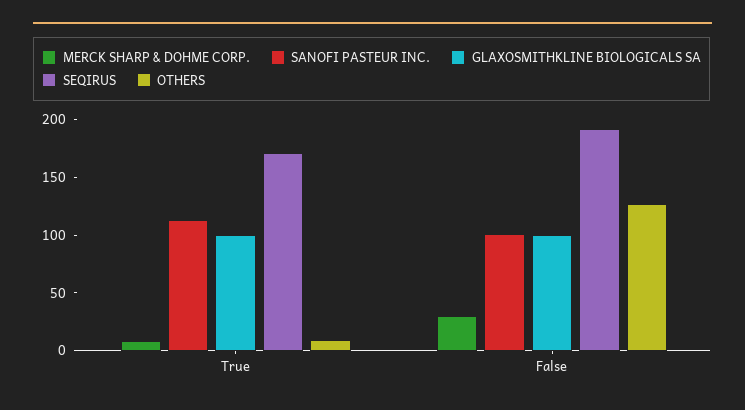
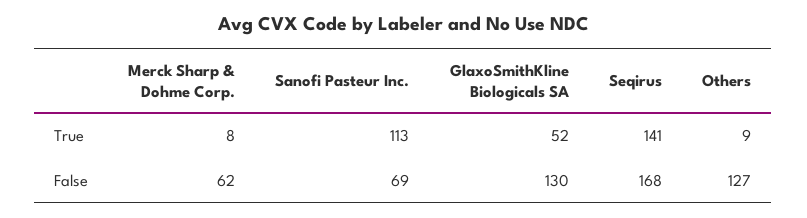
GLAXOSMITHKLINE BIOLOGICALS SA, True: 100 -> 52
SEQIRUS, True: 170 -> 141
MERCK SHARP & DOHME CORP., False: 30 -> 62
SANOFI PASTEUR INC., False: 100 -> 69
GLAXOSMITHKLINE BIOLOGICALS SA, False: 100 -> 130
SEQIRUS, False: 190 -> 168

